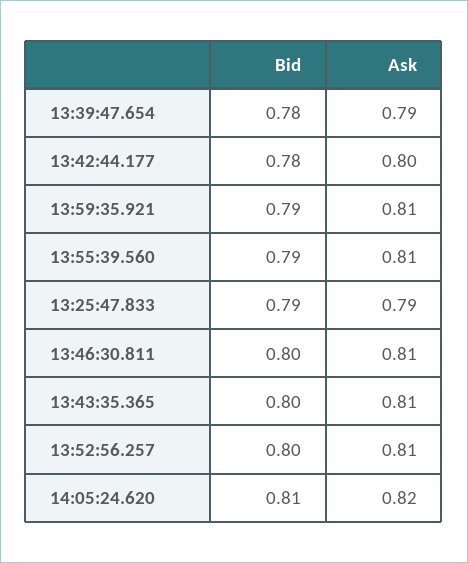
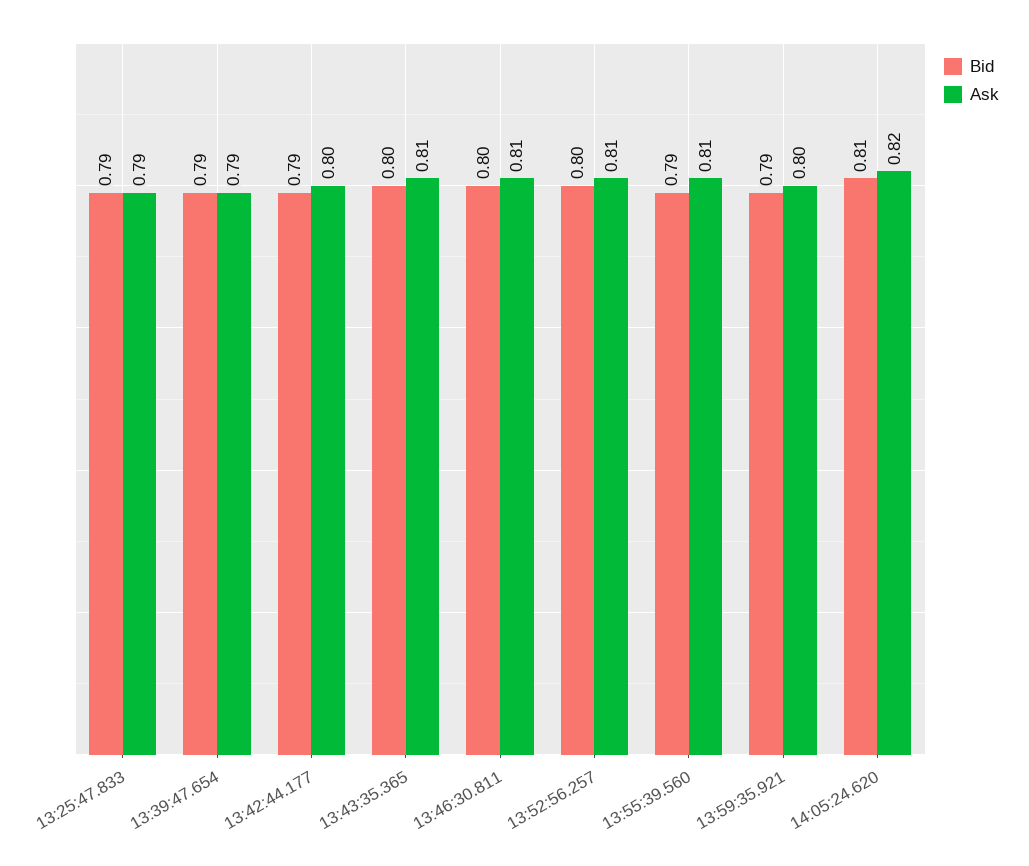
Bid, 13:39:47.654: 0.78 -> 0.79
Bid, 13:42:44.177: 0.78 -> 0.79
Ask, 13:59:35.921: 0.81 -> 0.8

